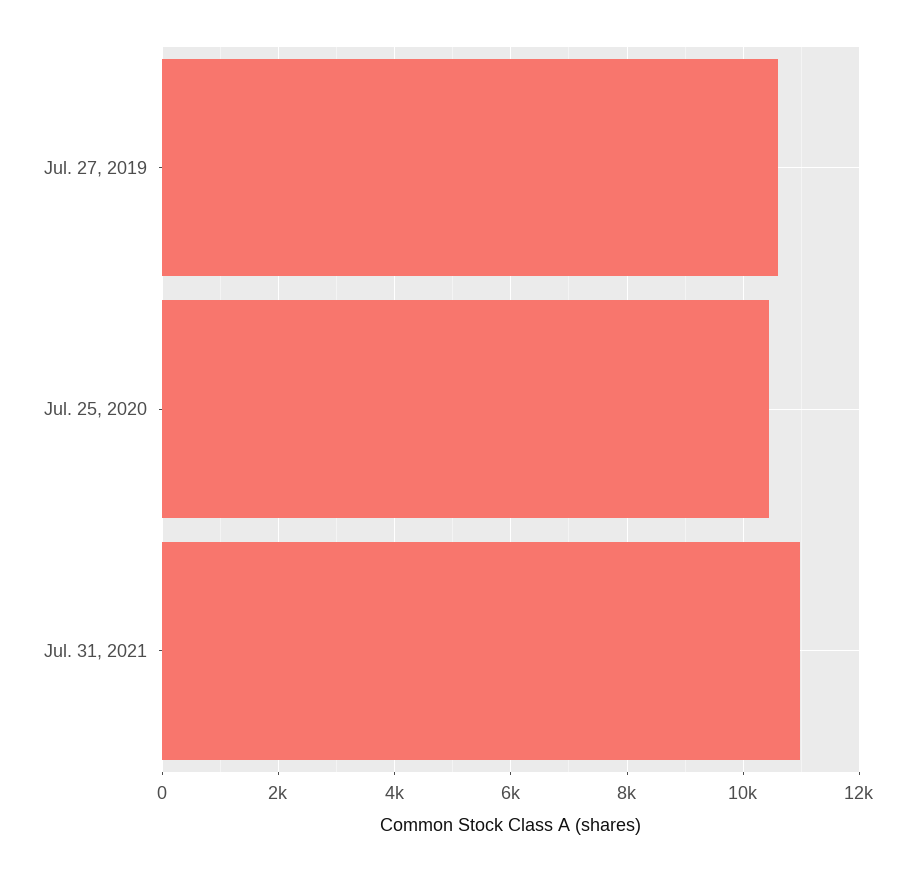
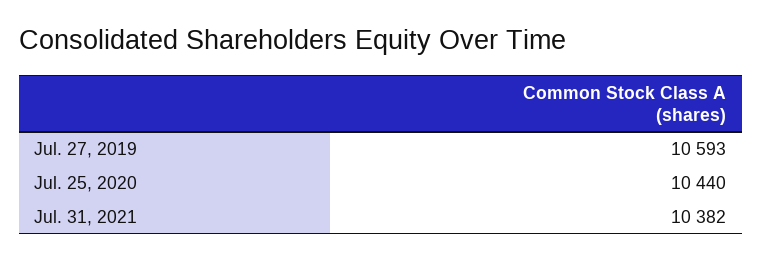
Jul. 31, 2021: 11000 -> 10382

